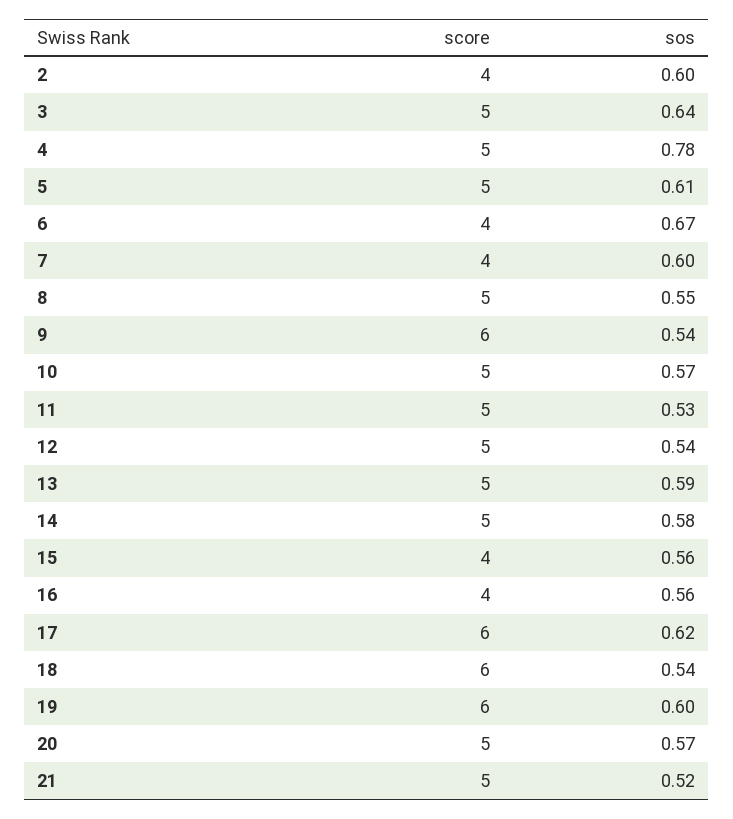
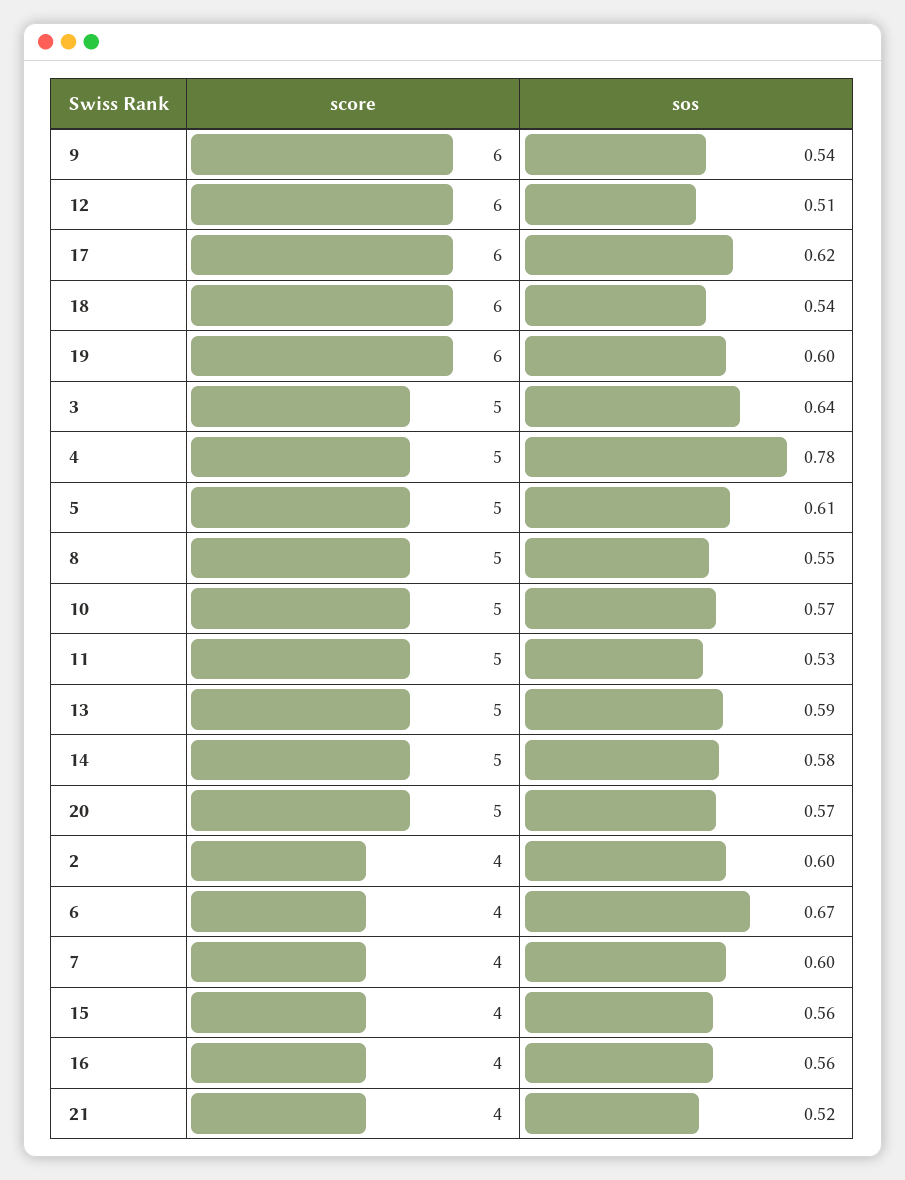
score, 12: 5 -> 6
sos, 12: 0.54 -> 0.51
score, 21: 5 -> 4

